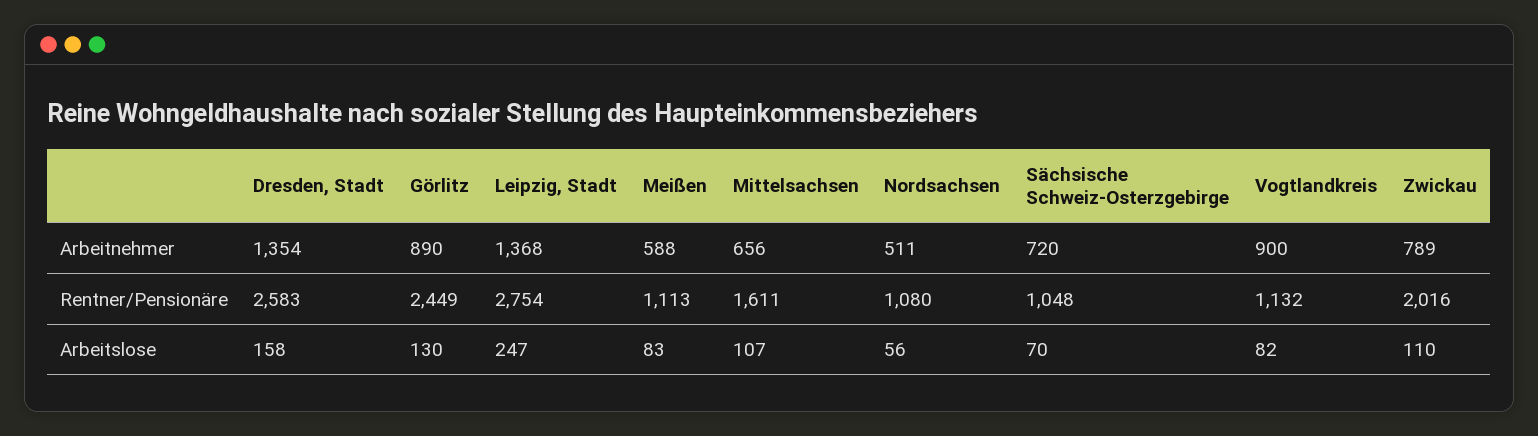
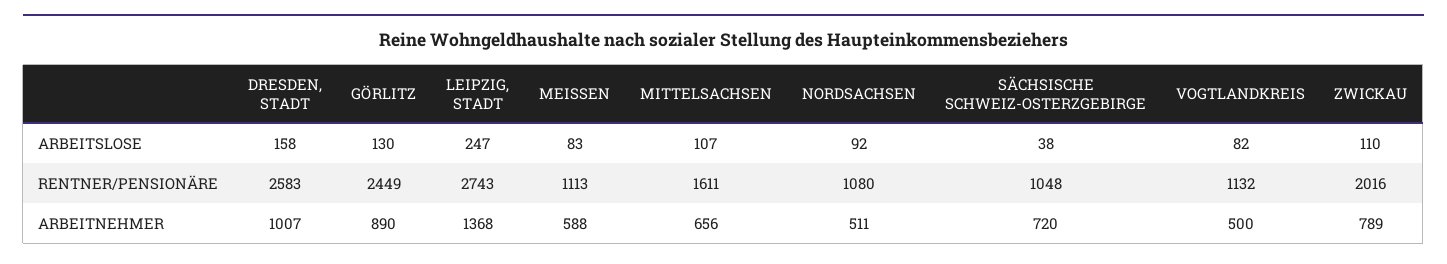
Dresden, Stadt, Arbeitnehmer: 1354 -> 1007
Vogtlandkreis, Arbeitnehmer: 900 -> 500
Leipzig, Stadt, Rentner/Pensionäre: 2754 -> 2743
Nordsachsen, Arbeitslose: 56 -> 92
Sächsische Schweiz-Osterzgebirge, Arbeitslose: 70 -> 38

